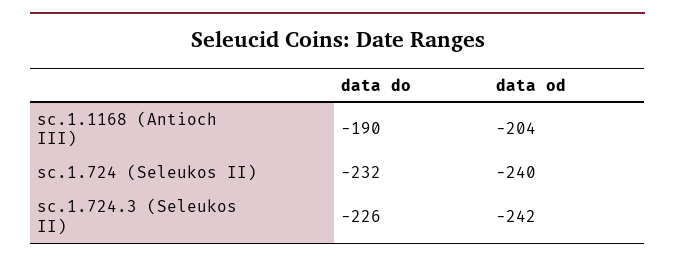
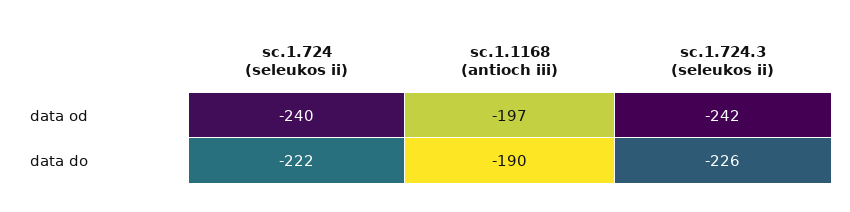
data od, sc.1.1168 (Antioch III): -204 -> -197
data do, sc.1.724 (Seleukos II): -232 -> -222

